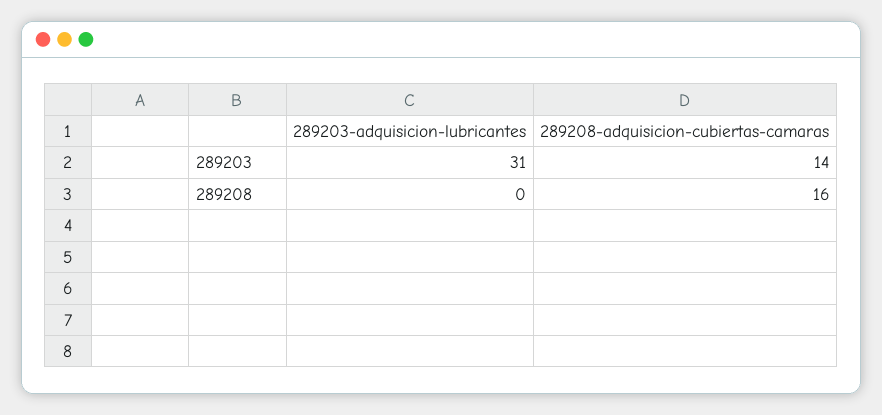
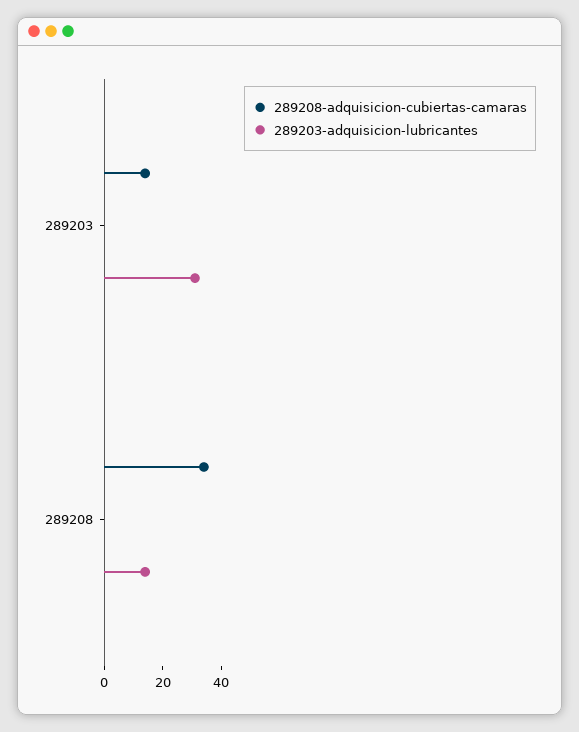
289203-adquisicion-lubricantes, 289208: 0 -> 15
289208-adquisicion-cubiertas-camaras, 289208: 16 -> 35

